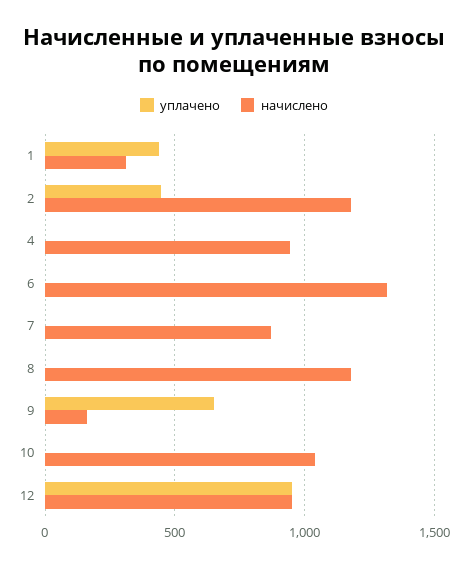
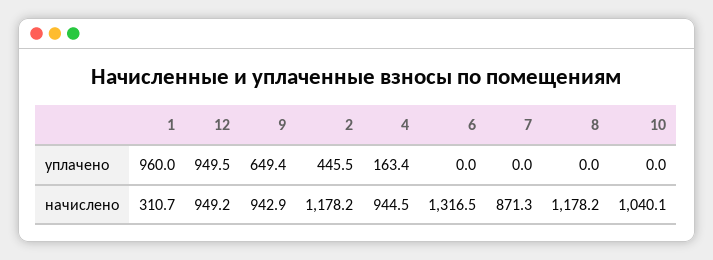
уплачено, 1: 450 -> 960
уплачено, 4: 0 -> 163.4
начислено, 9: 150 -> 942.9

